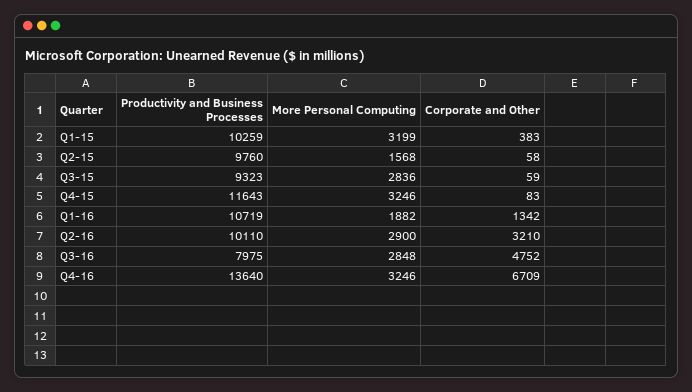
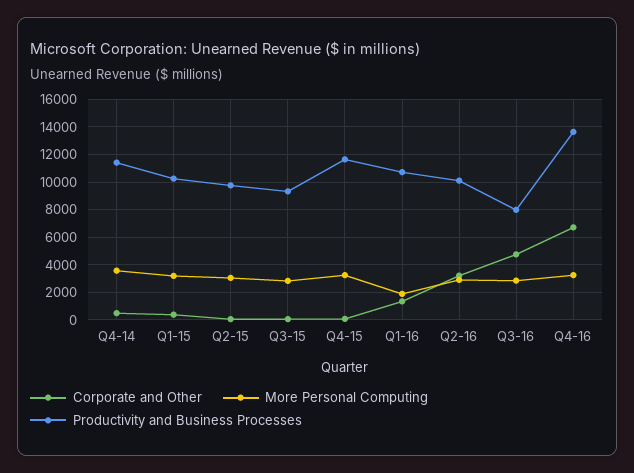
More Personal Computing, Q2-15: 1568 -> 3000
Corporate and Other, Q4-14: none -> 500
More Personal Computing, Q4-14: none -> 3500
Productivity and Business Processes, Q4-14: none -> 11500

